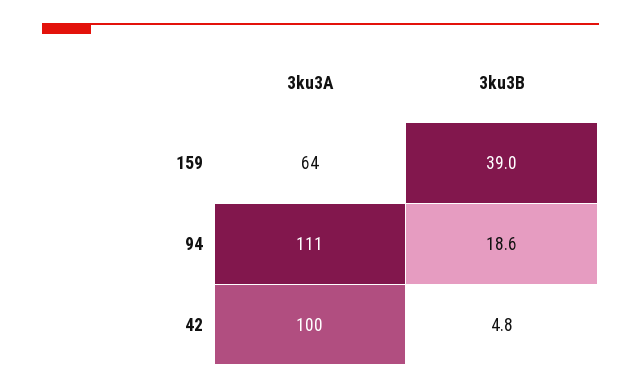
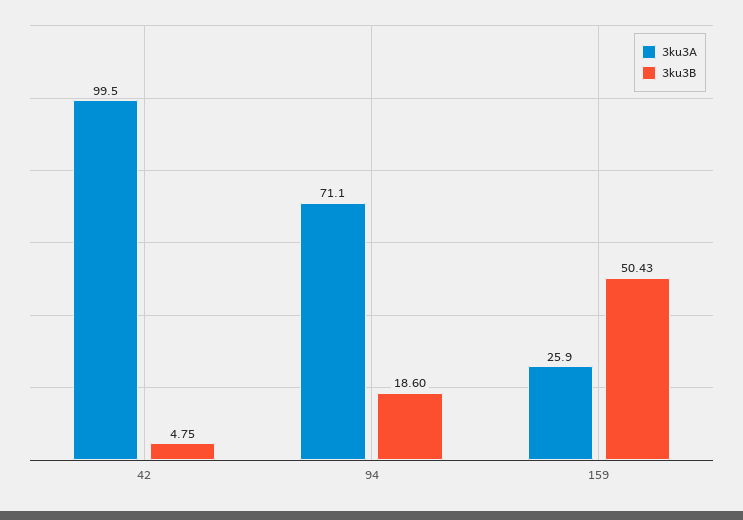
3ku3A, 159: 64 -> 25.9
3ku3B, 159: 39 -> 50.43
3ku3A, 94: 111 -> 71.1

